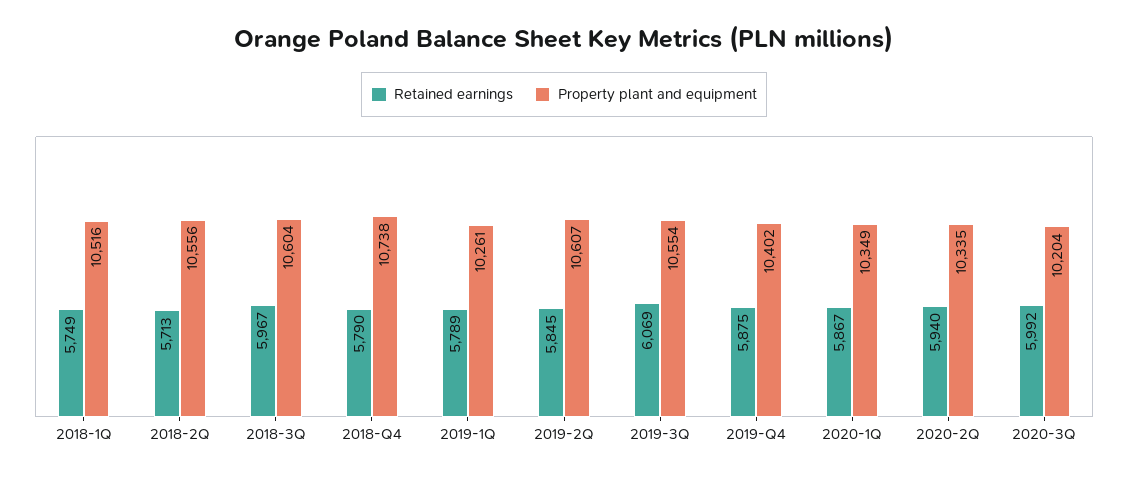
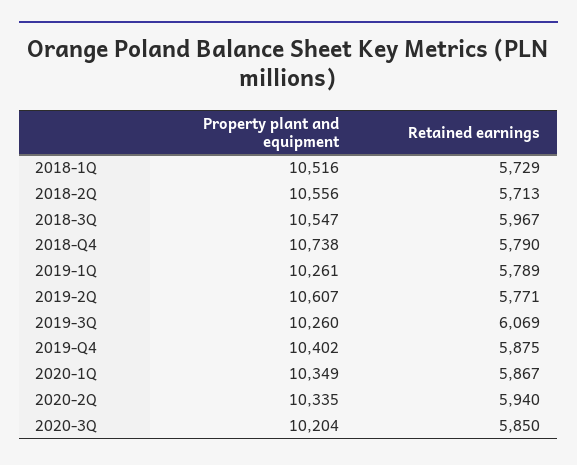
Retained earnings, 2018-1Q: 5749 -> 5729
Property plant and equipment, 2018-3Q: 10604 -> 10547
Retained earnings, 2019-2Q: 5845 -> 5771
Property plant and equipment, 2019-3Q: 10554 -> 10260
Retained earnings, 2020-3Q: 5992 -> 5850

